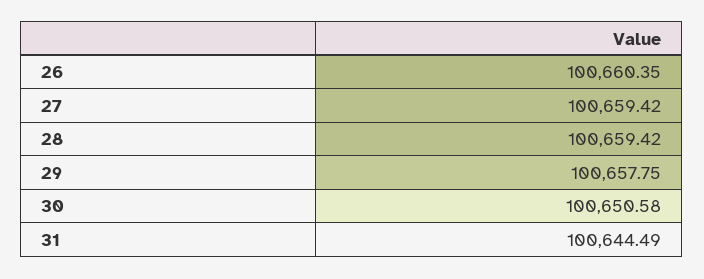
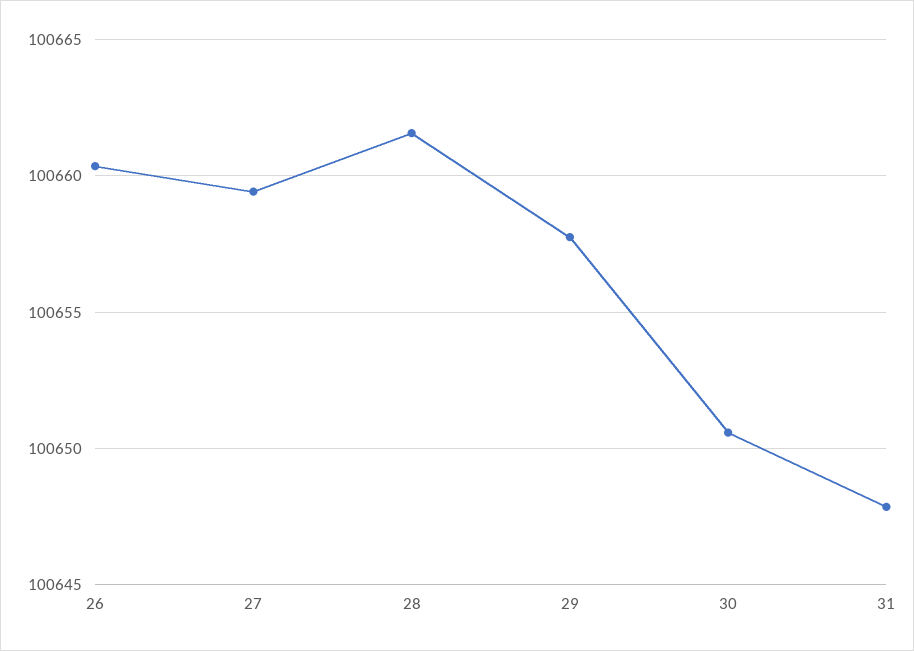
28: 100659.42 -> 100661.5
31: 100644.49 -> 100648

